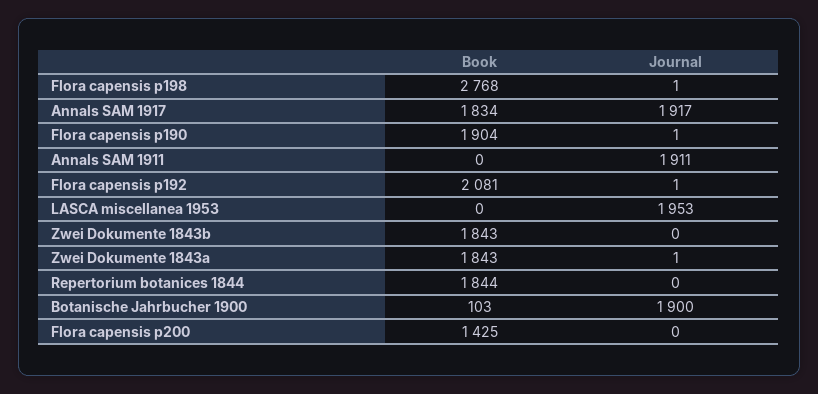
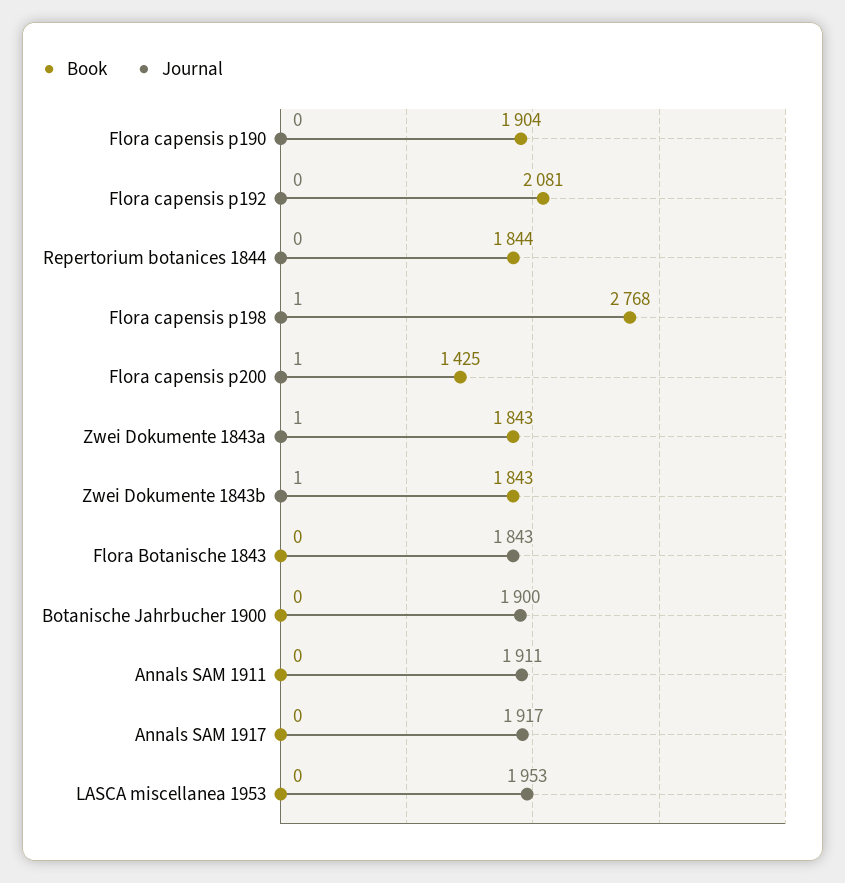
Book, Annals SAM 1917: 1834 -> 0
Journal, Flora capensis p190: 1 -> 0
Journal, Flora capensis p192: 1 -> 0
Journal, Zwei Dokumente 1843b: 0 -> 1
Book, Botanische Jahrbucher 1900: 103 -> 0
Journal, Flora capensis p200: 0 -> 1
Book, Flora Botanische 1843: none -> 0
Journal, Flora Botanische 1843: none -> 1843

